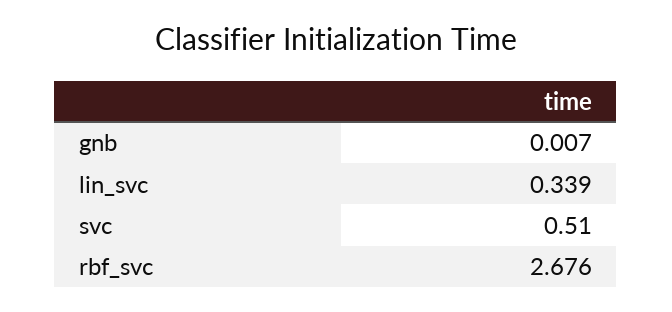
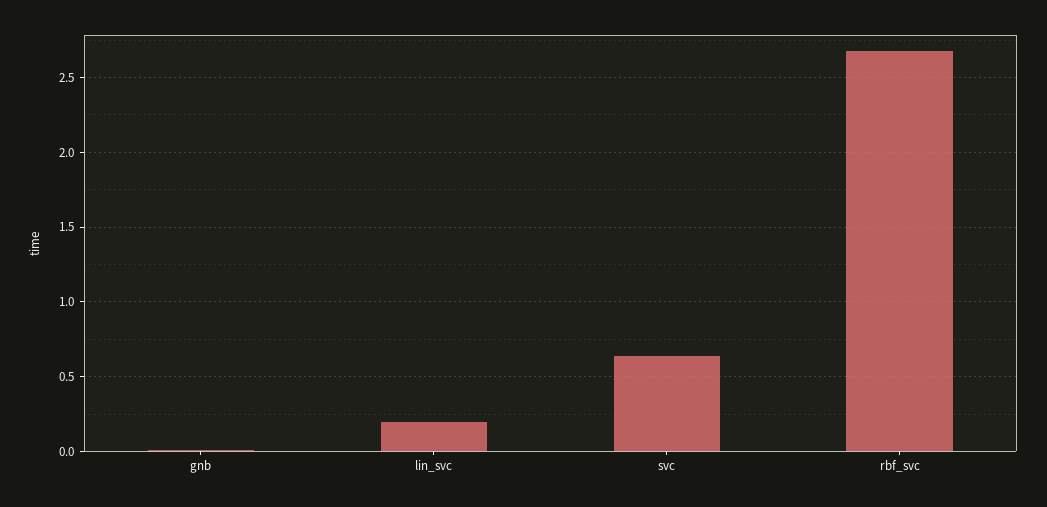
lin_svc: 0.339 -> 0.2
svc: 0.51 -> 0.65

